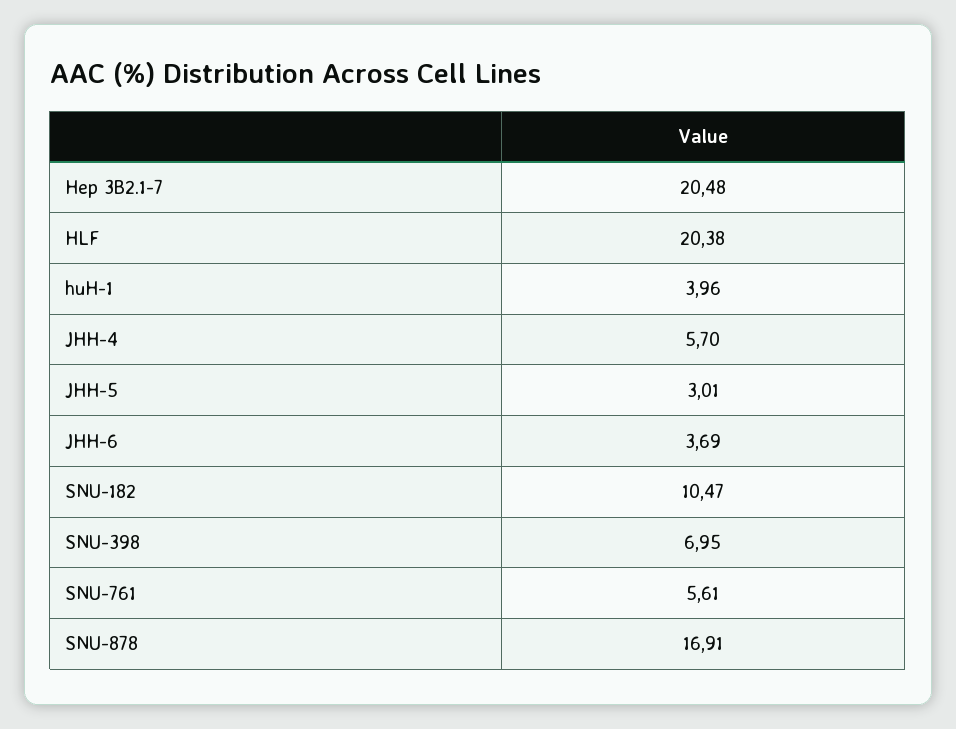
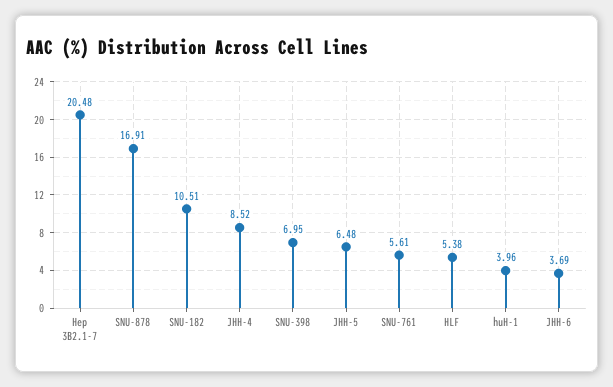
HLF: 20.38 -> 5.38
JHH-4: 5.7 -> 8.52
JHH-5: 3.01 -> 6.48
SNU-182: 10.47 -> 10.51

